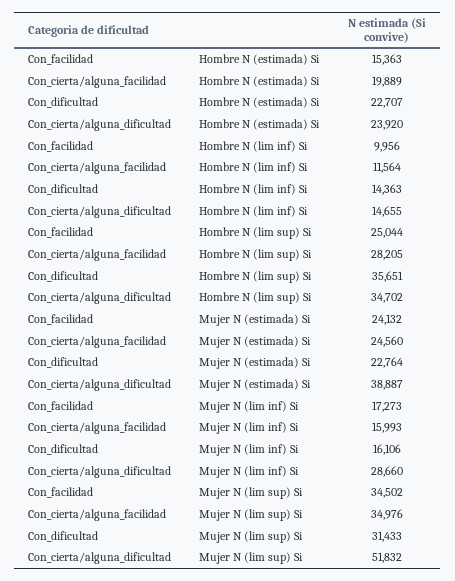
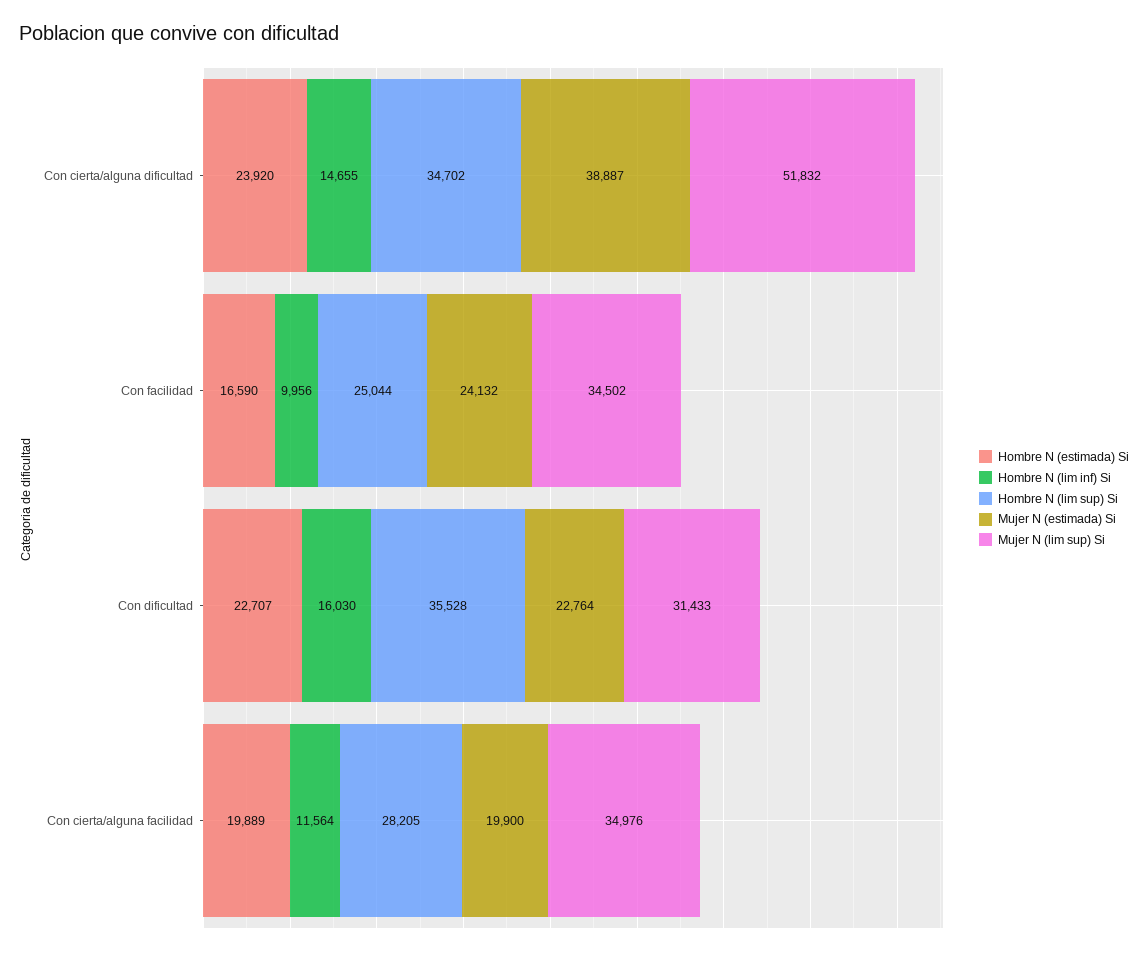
Hombre N (estimada) Si, Con_facilidad: 15363 -> 16590
Hombre N (lim inf) Si, Con_dificultad: 14363 -> 16030
Hombre N (lim sup) Si, Con_dificultad: 35651 -> 35528
Mujer N (estimada) Si, Con_cierta/alguna_facilidad: 24560 -> 19900
Mujer N (lim inf) Si, Con_facilidad: 17273 -> none
Mujer N (lim inf) Si, Con_cierta/alguna_facilidad: 15993 -> none
Mujer N (lim inf) Si, Con_dificultad: 16106 -> none
Mujer N (lim inf) Si, Con_cierta/alguna_dificultad: 28660 -> none

